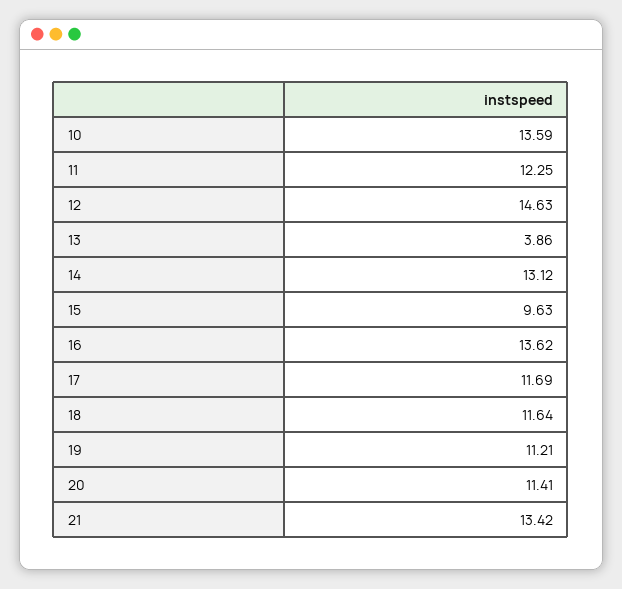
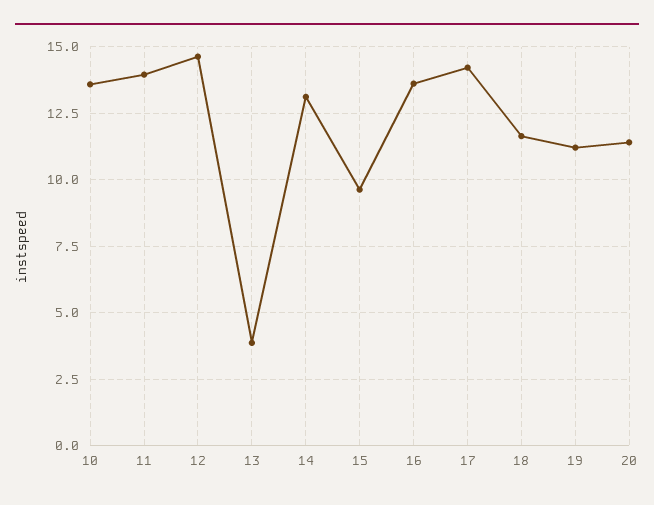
11: 12.25 -> 14
17: 11.69 -> 14.25
21: 13.42 -> none

